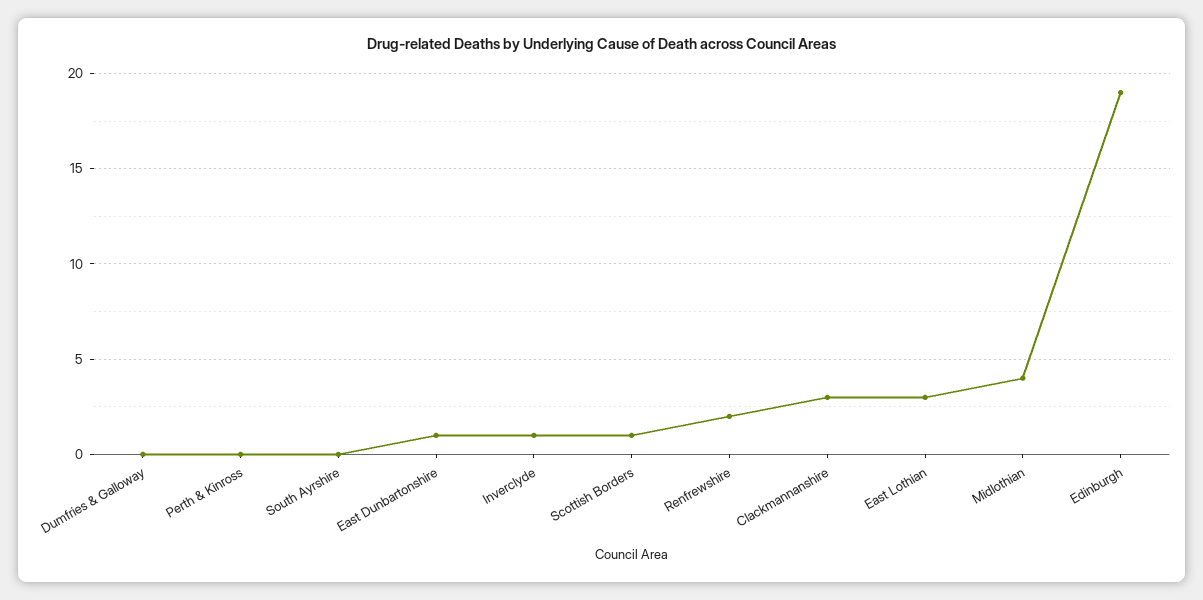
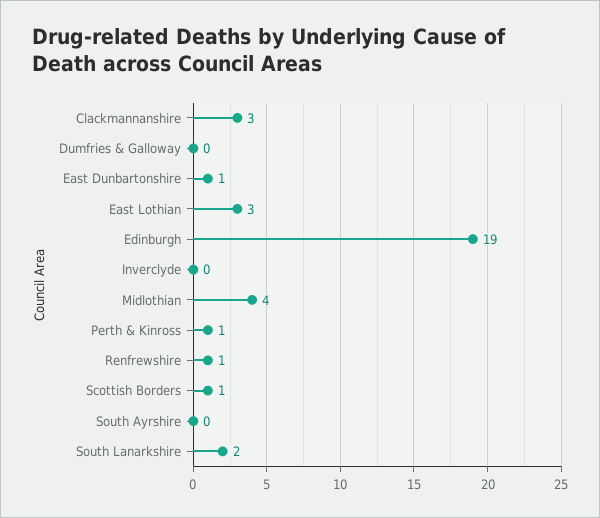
Perth & Kinross: 0 -> 1
Inverclyde: 1 -> 0
Renfrewshire: 2 -> 1
South Lanarkshire: none -> 2

